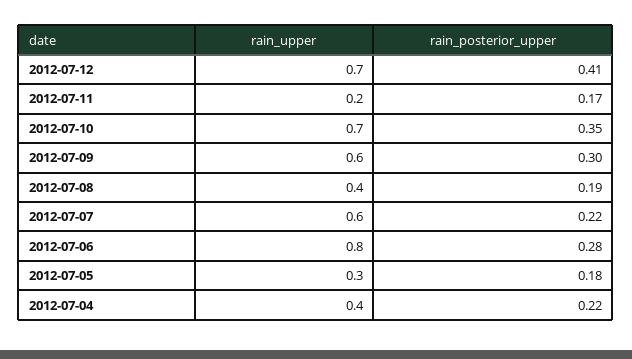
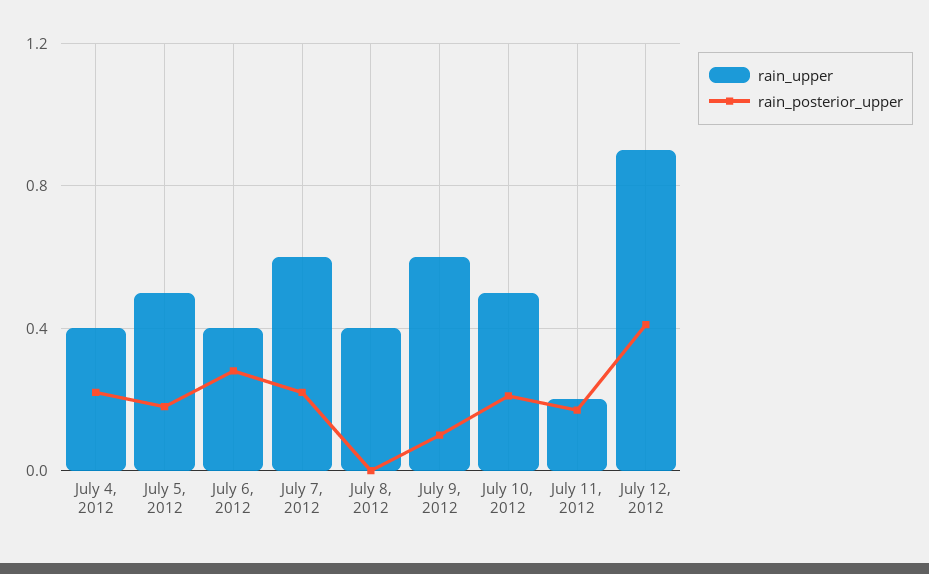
rain_upper, 2012-07-12: 0.7 -> 0.9
rain_upper, 2012-07-10: 0.7 -> 0.5
rain_posterior_upper, 2012-07-10: 0.35 -> 0.2
rain_posterior_upper, 2012-07-09: 0.3 -> 0.1
rain_posterior_upper, 2012-07-08: 0.19 -> 0
rain_upper, 2012-07-06: 0.8 -> 0.4
rain_upper, 2012-07-05: 0.3 -> 0.5

